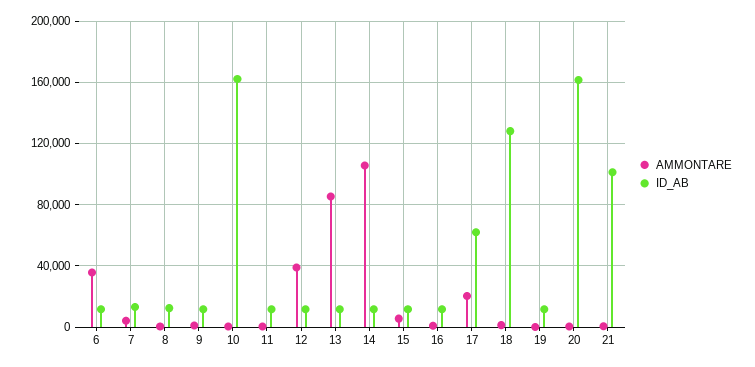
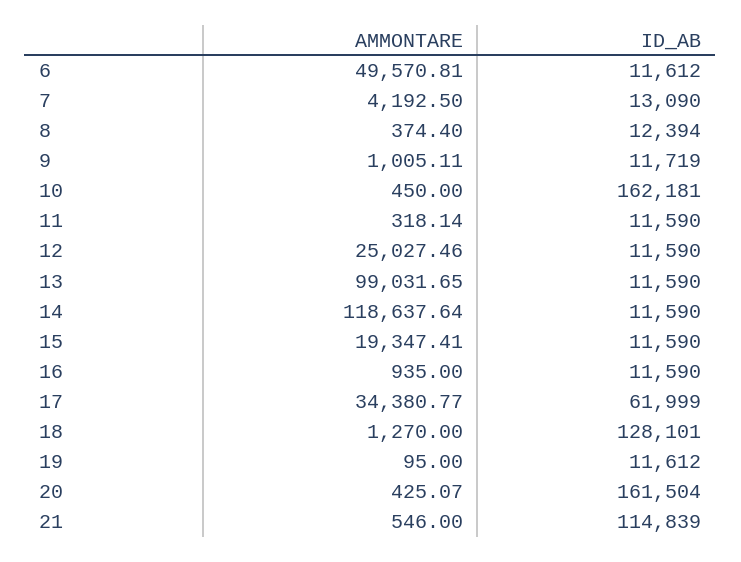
AMMONTARE, 6: 35000 -> 49570.81
AMMONTARE, 12: 40000 -> 25027.46
AMMONTARE, 13: 85000 -> 99031.65
AMMONTARE, 14: 105000 -> 118637.64
AMMONTARE, 15: 5000 -> 19347.41
AMMONTARE, 17: 20000 -> 34380.77
ID_AB, 21: 100000 -> 114839

